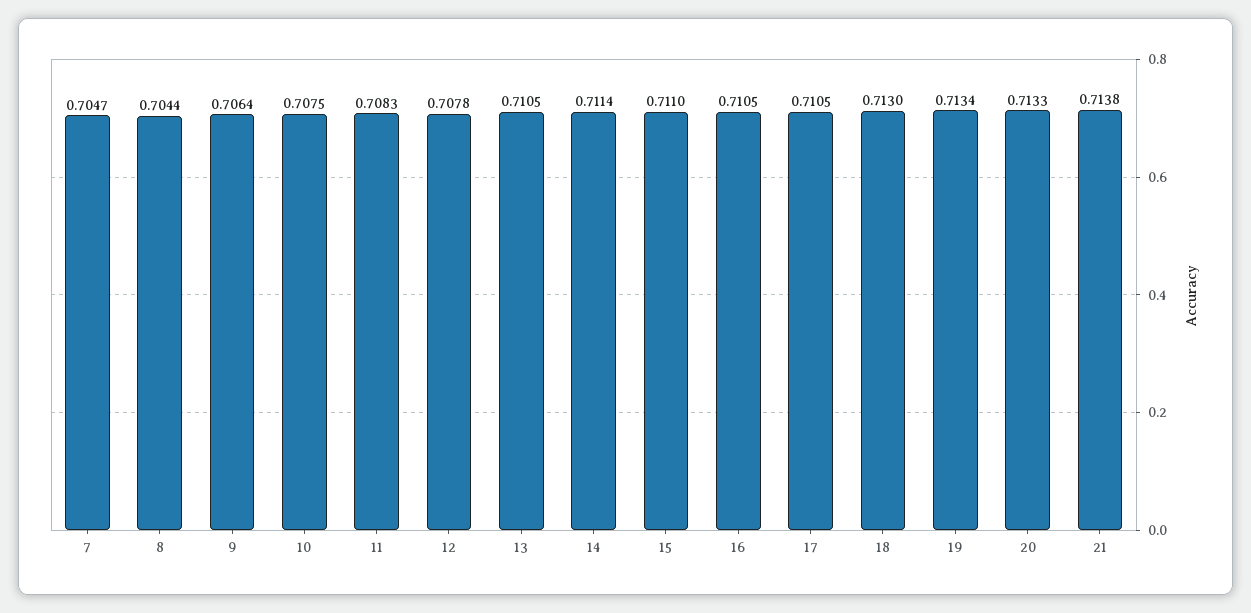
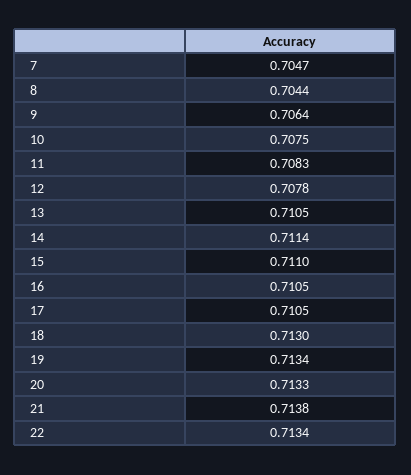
22: none -> 0.7134

